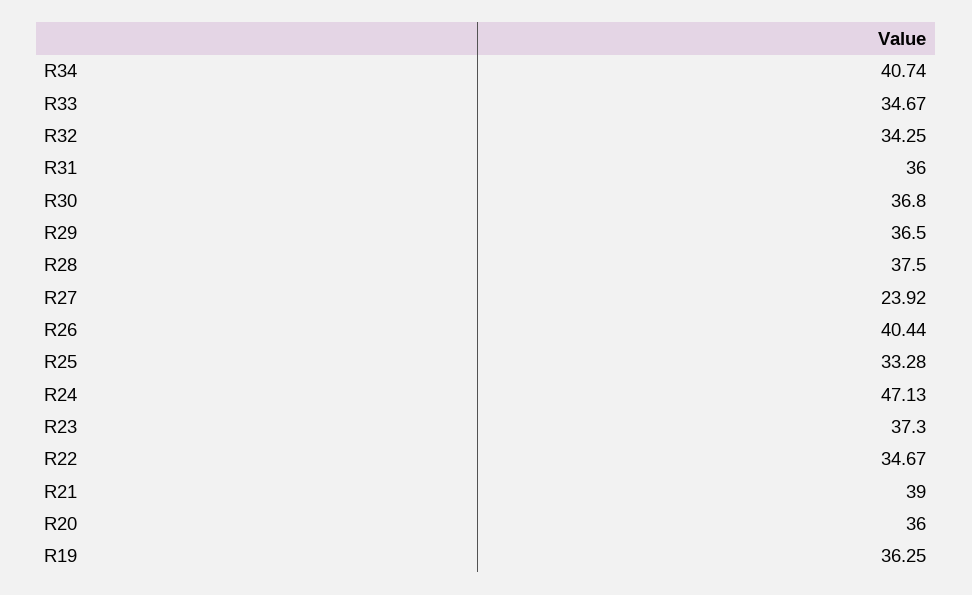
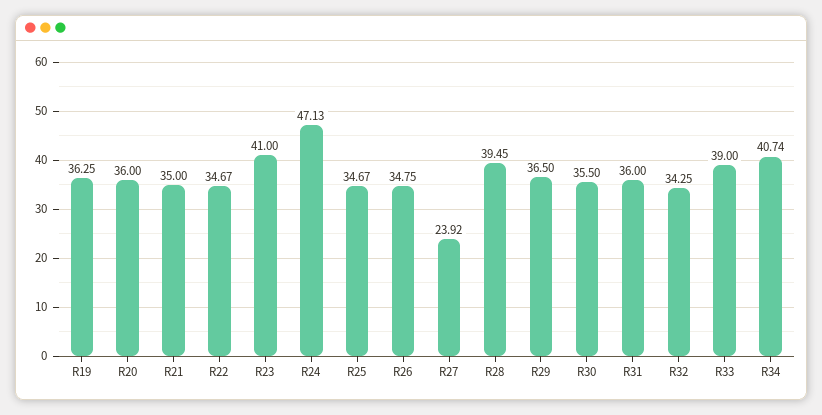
R33: 34.67 -> 39
R30: 36.8 -> 35.5
R28: 37.5 -> 39.45
R26: 40.44 -> 34.75
R25: 33.28 -> 34.67
R23: 37.3 -> 41
R21: 39 -> 35

